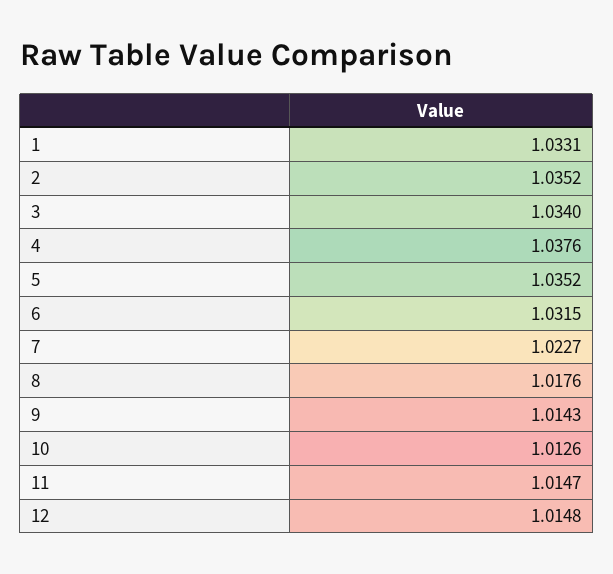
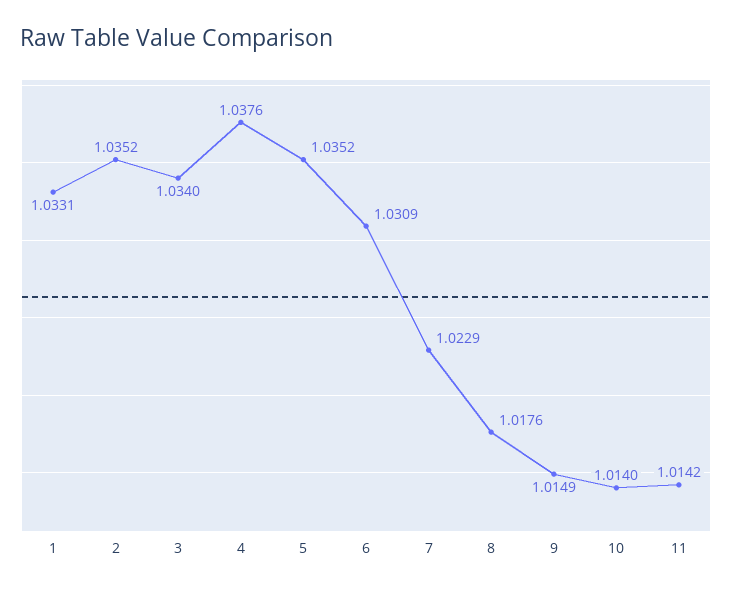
6: 1.0315 -> 1.0309
7: 1.0227 -> 1.0229
9: 1.0143 -> 1.0149
10: 1.0126 -> 1.014
11: 1.0147 -> 1.0142
12: 1.0148 -> none

